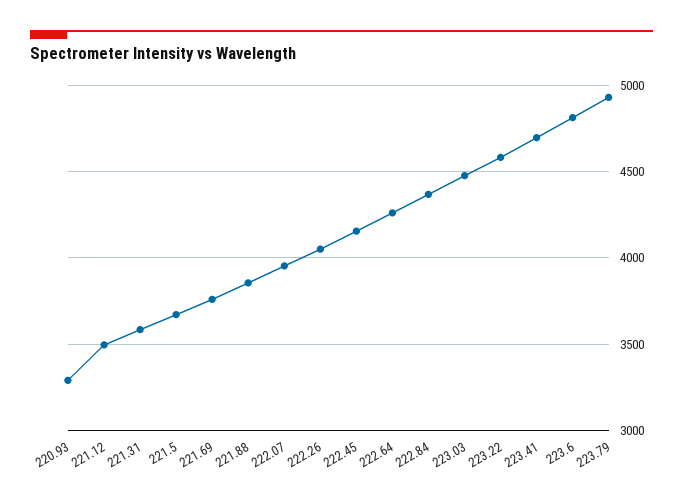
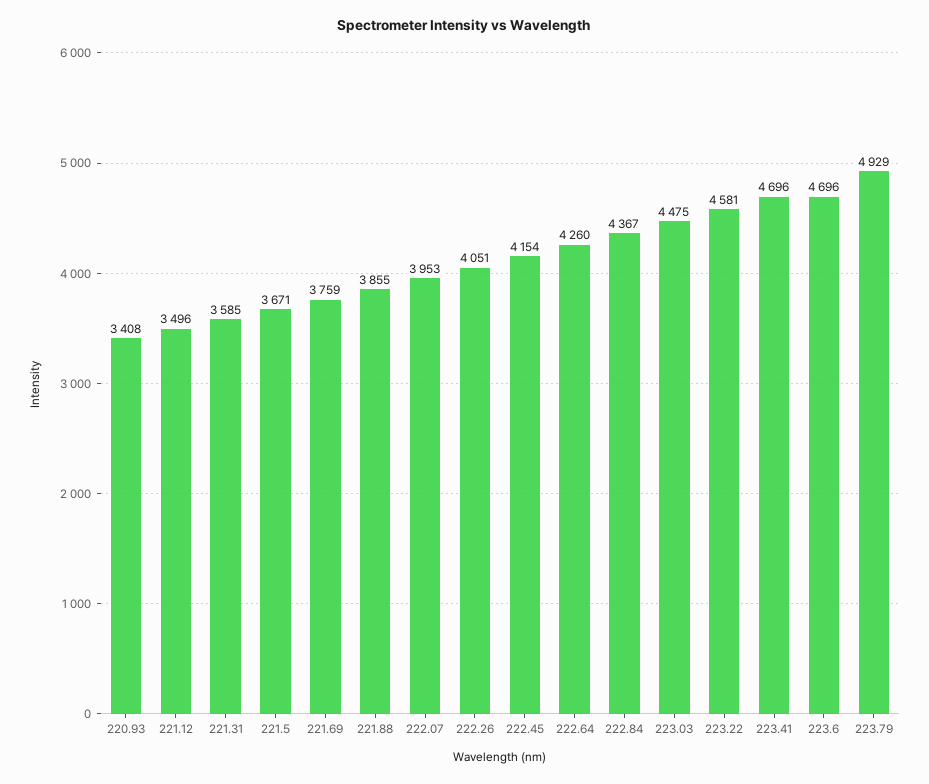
220.93: 3300 -> 3408
223.6: 4800 -> 4696

